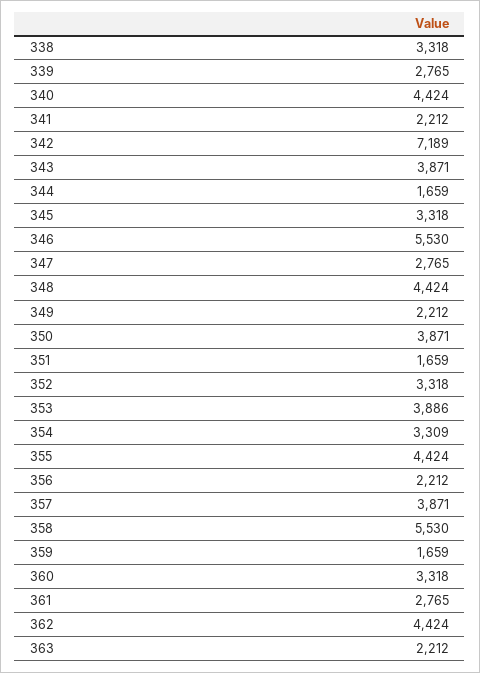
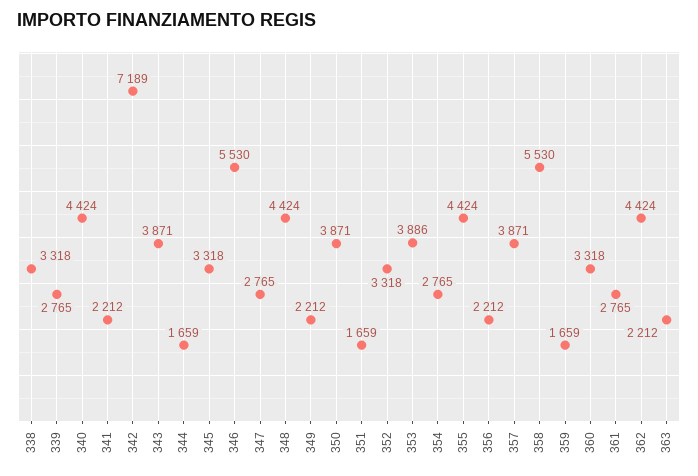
354: 3309 -> 2765

